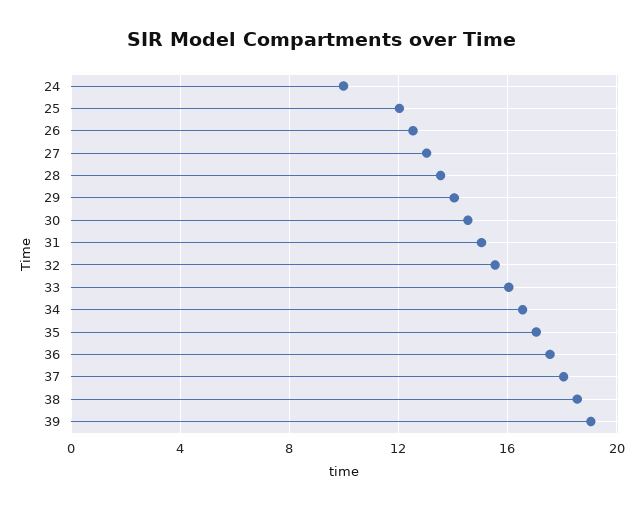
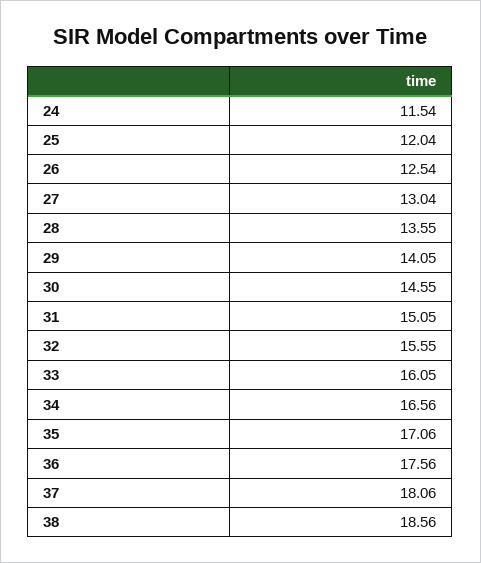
24: 10 -> 11.54
39: 19 -> none

